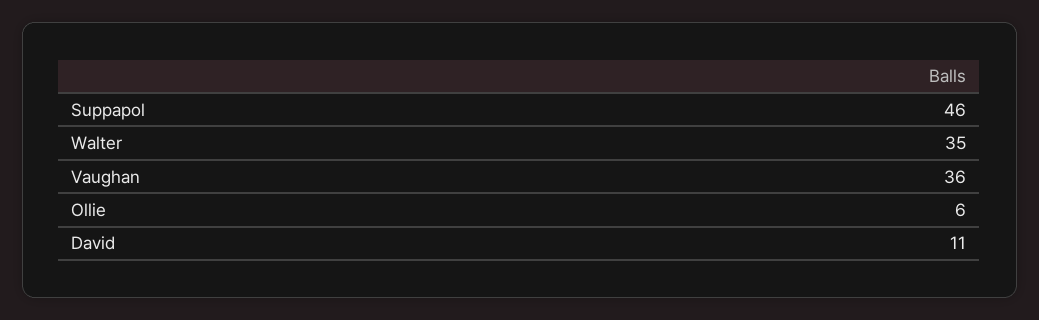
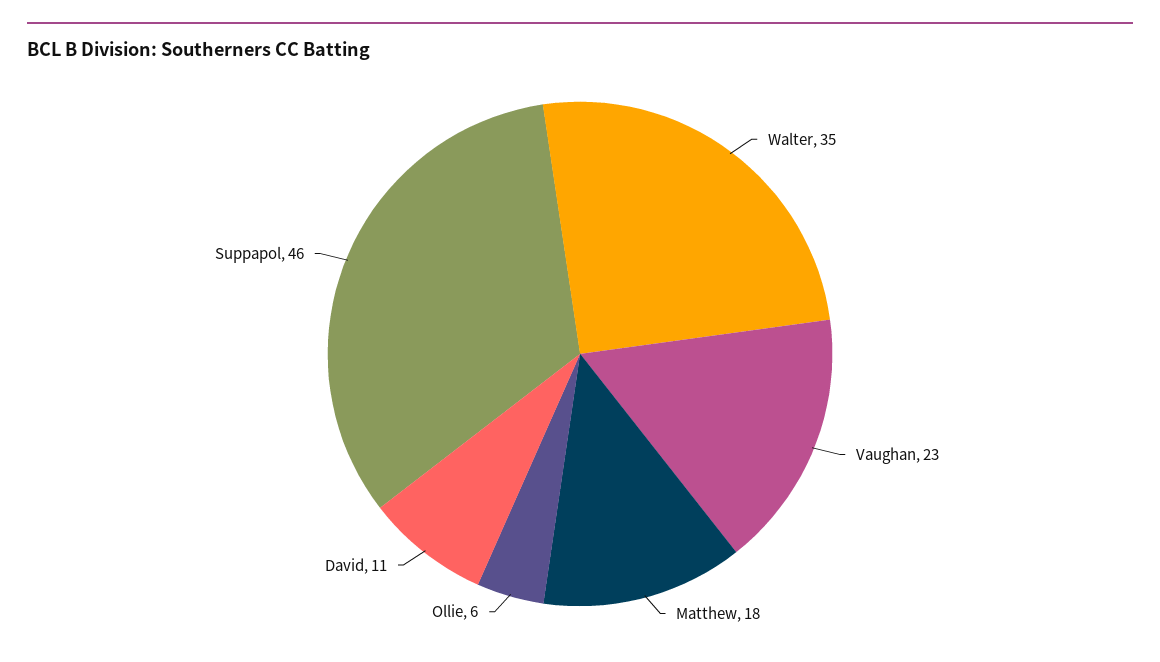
Vaughan: 36 -> 23
Matthew: none -> 18

